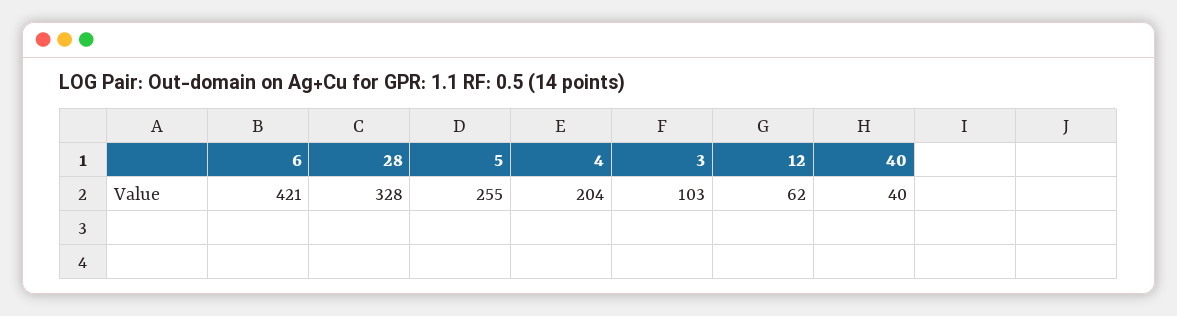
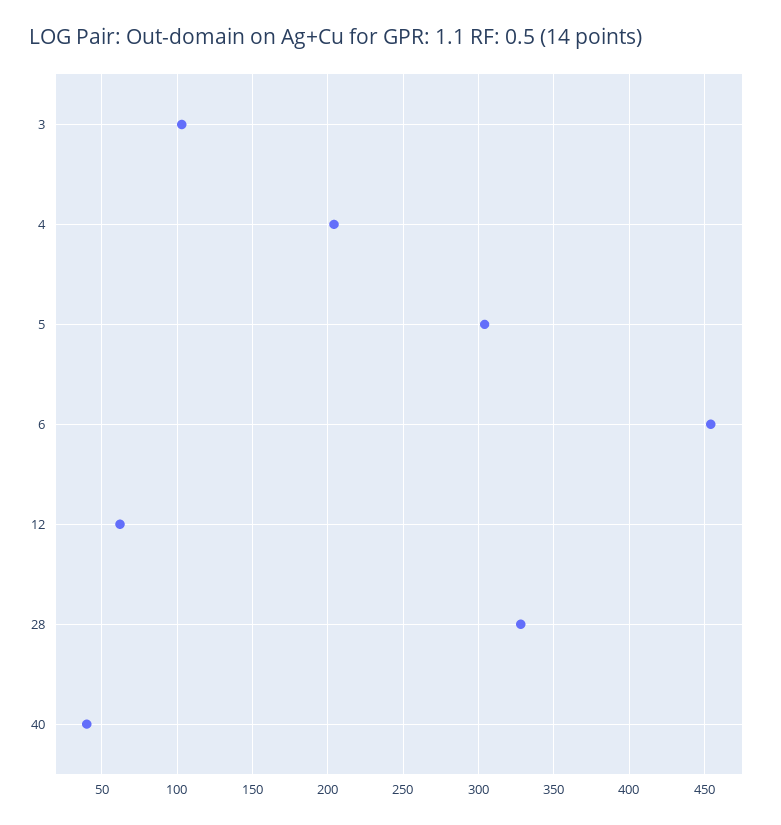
6: 421 -> 455
5: 255 -> 305

